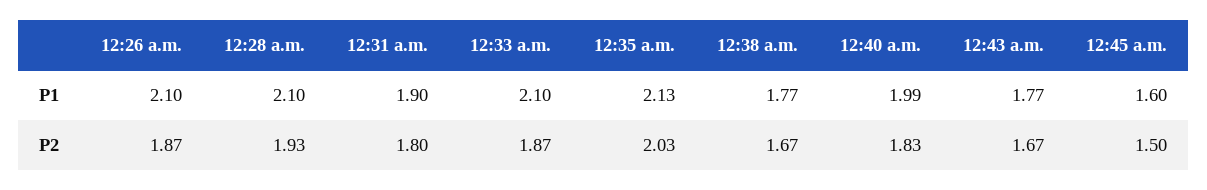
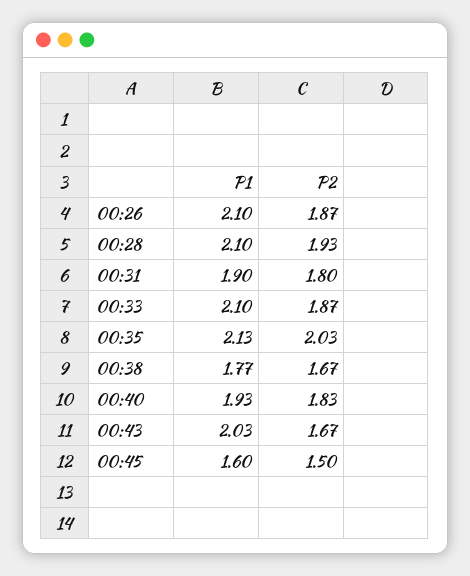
12:40 a.m., P1: 1.99 -> 1.93
12:43 a.m., P1: 1.77 -> 2.03

